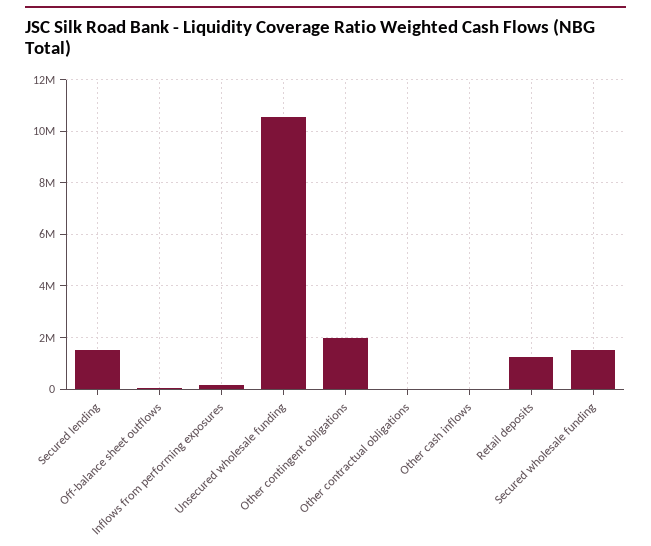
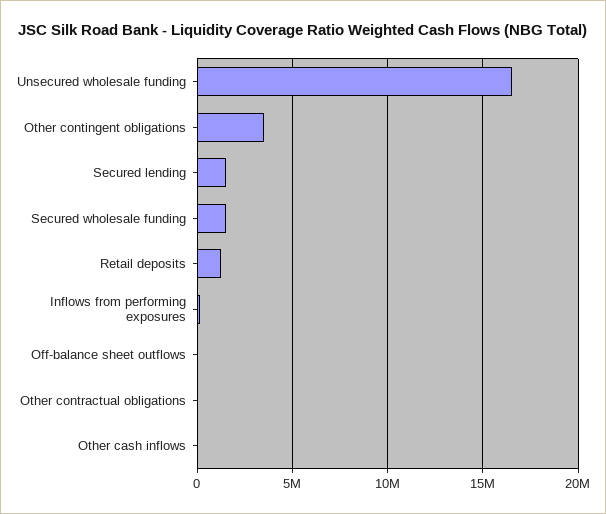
Unsecured wholesale funding: 10500000 -> 16500000
Other contingent obligations: 2000000 -> 3500000

